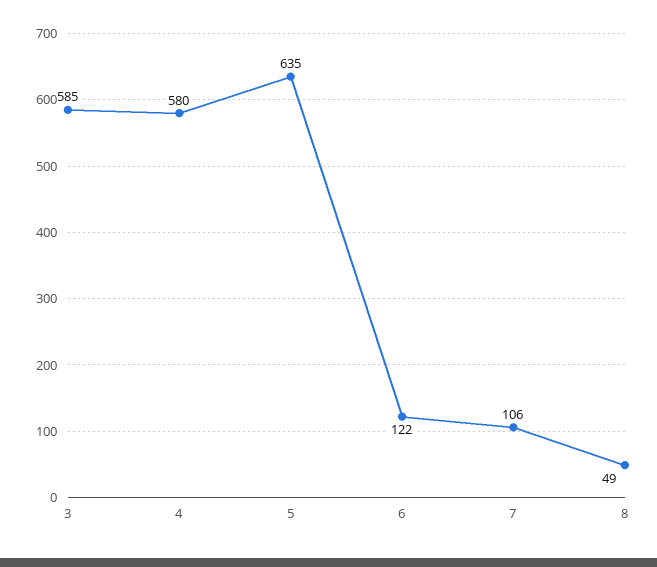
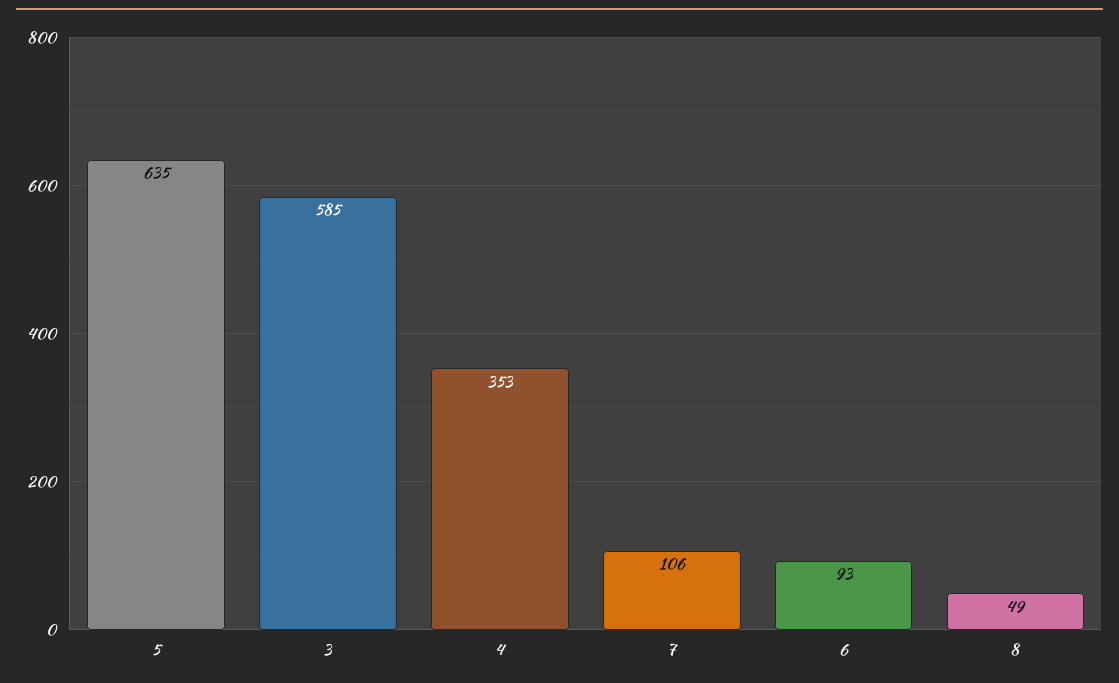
4: 580 -> 353
6: 122 -> 93

